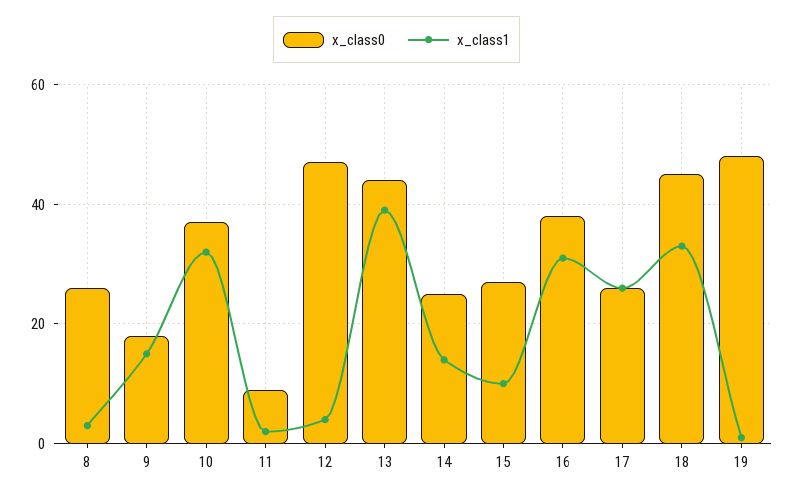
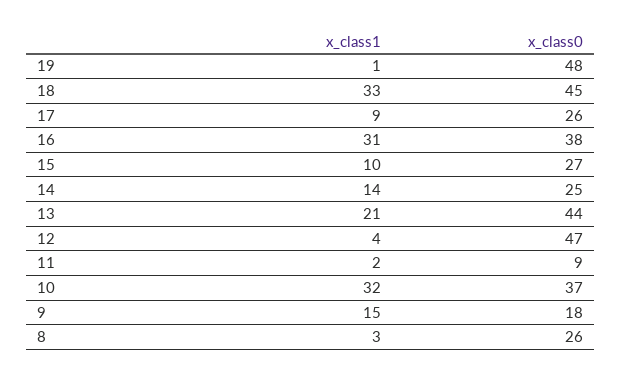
x_class1, 13: 40 -> 21
x_class1, 17: 25 -> 9

